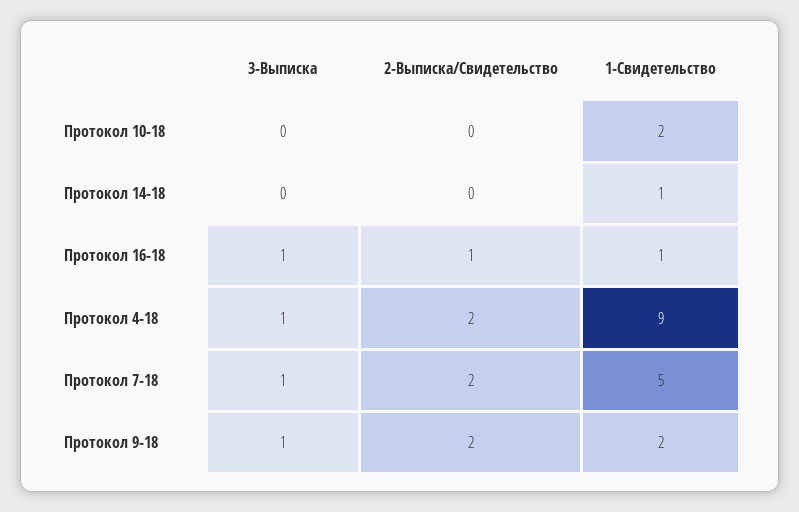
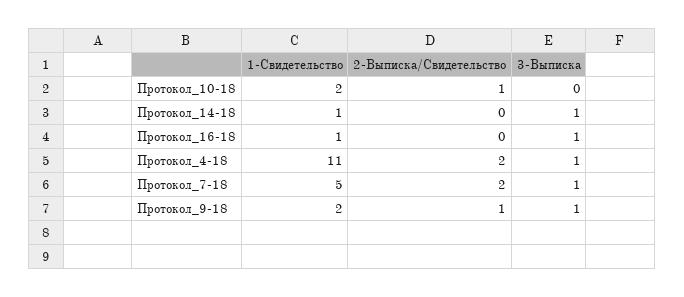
2-Выписка/Свидетельство, Протокол 10-18: 0 -> 1
3-Выписка, Протокол 14-18: 0 -> 1
2-Выписка/Свидетельство, Протокол 16-18: 1 -> 0
1-Свидетельство, Протокол 4-18: 9 -> 11
2-Выписка/Свидетельство, Протокол 9-18: 2 -> 1

